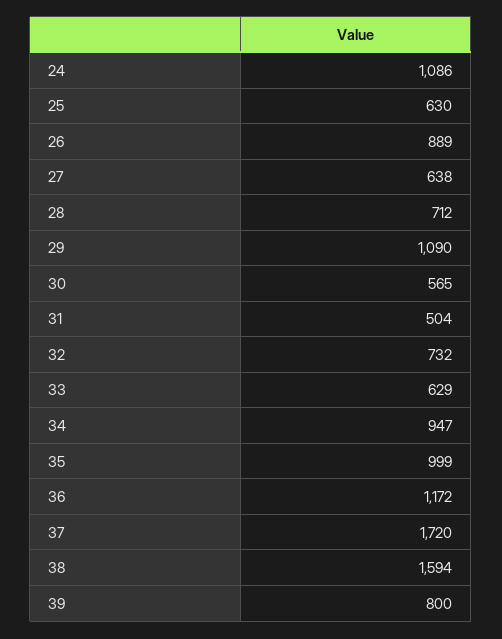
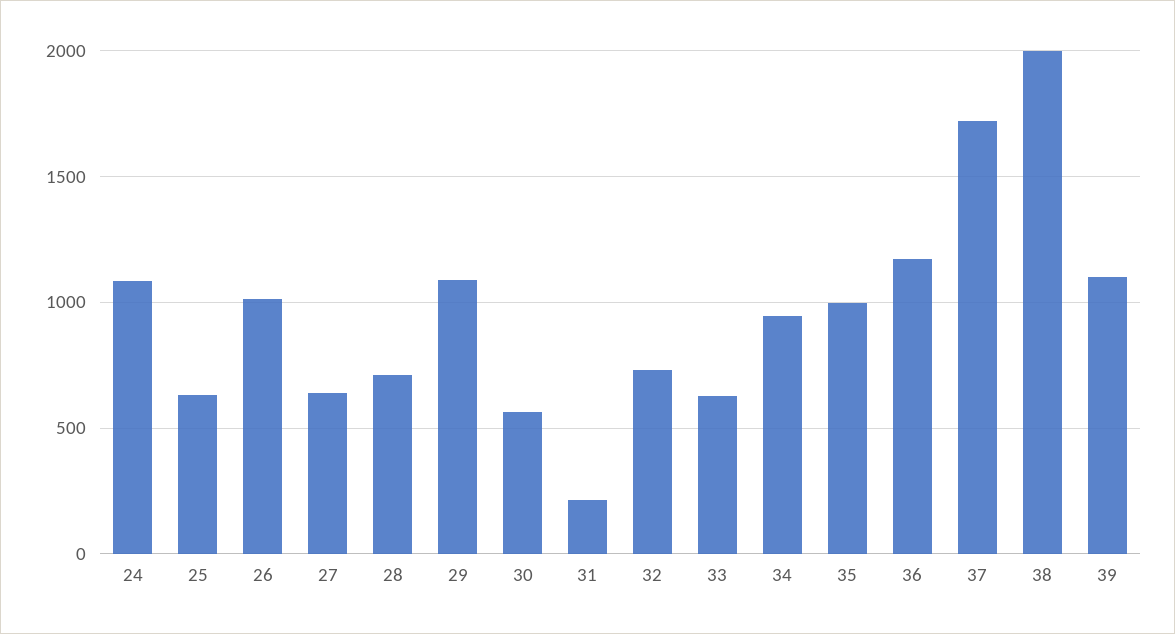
26: 889 -> 1000
31: 504 -> 200
38: 1594 -> 2000
39: 800 -> 1100

